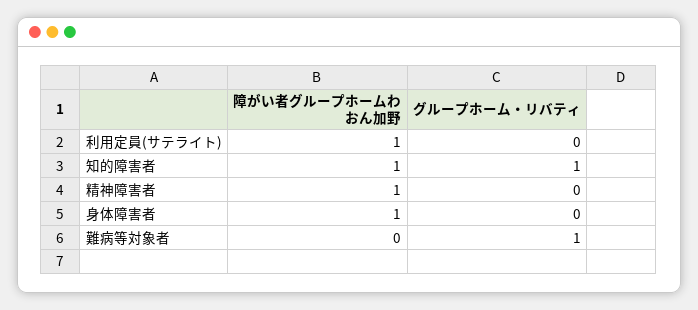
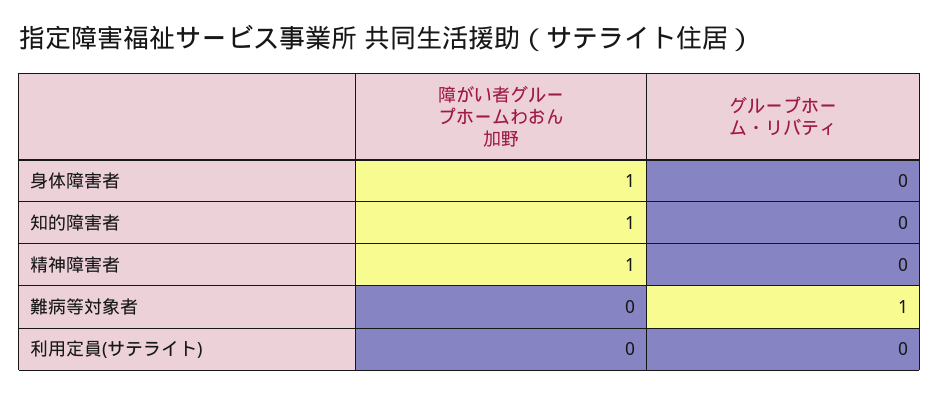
障がい者グループホームわおん加野, 利用定員(サテライト): 1 -> 0
グループホーム・リバティ, 知的障害者: 1 -> 0

